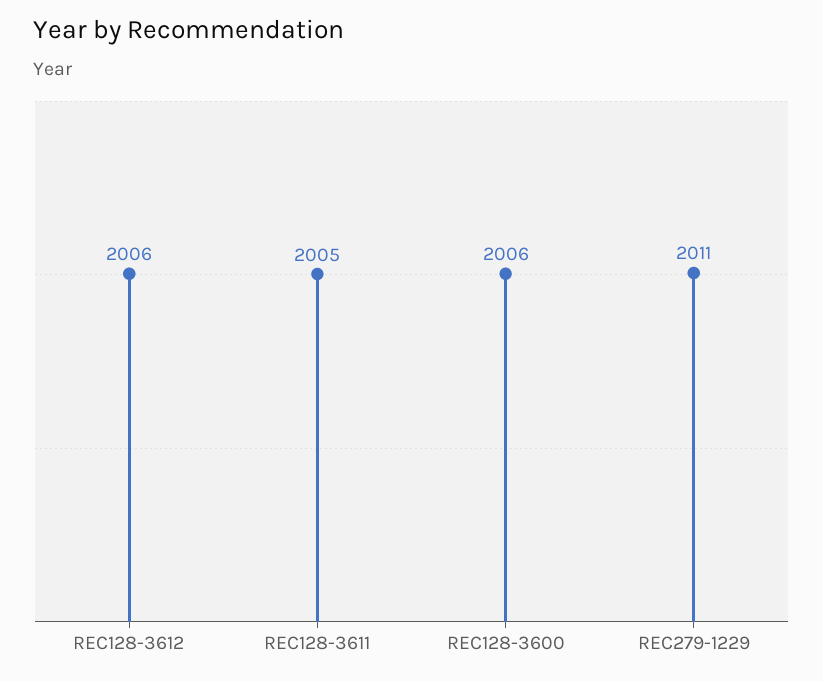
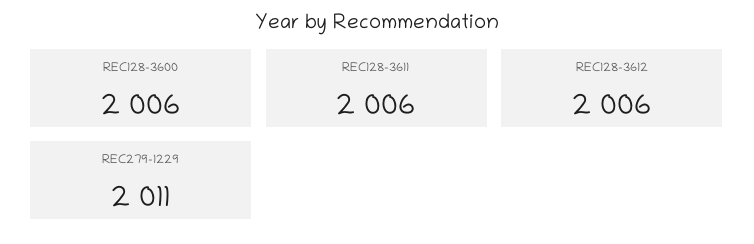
REC128-3611: 2005 -> 2006

